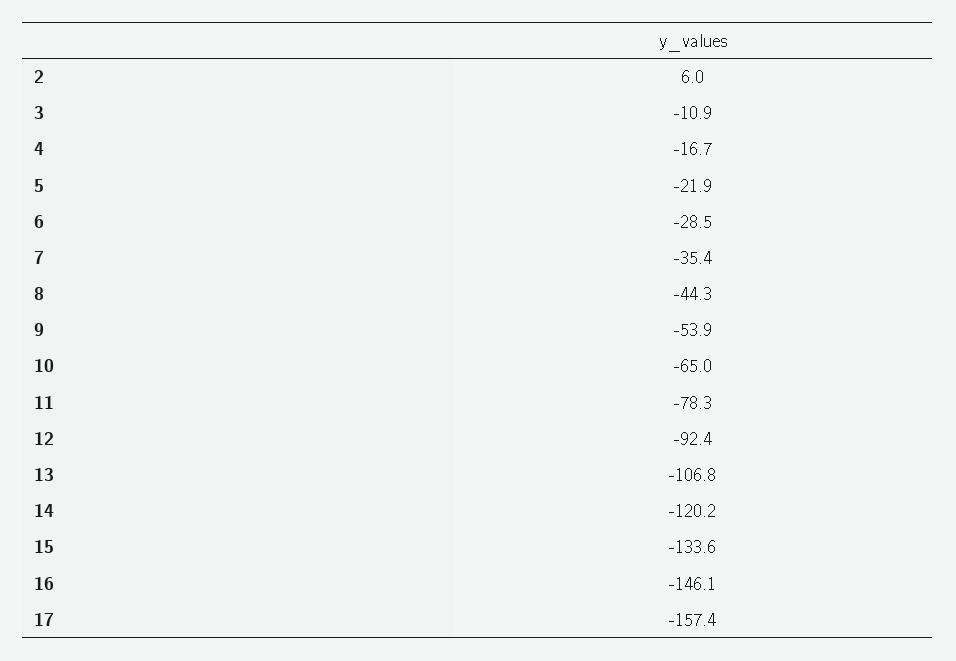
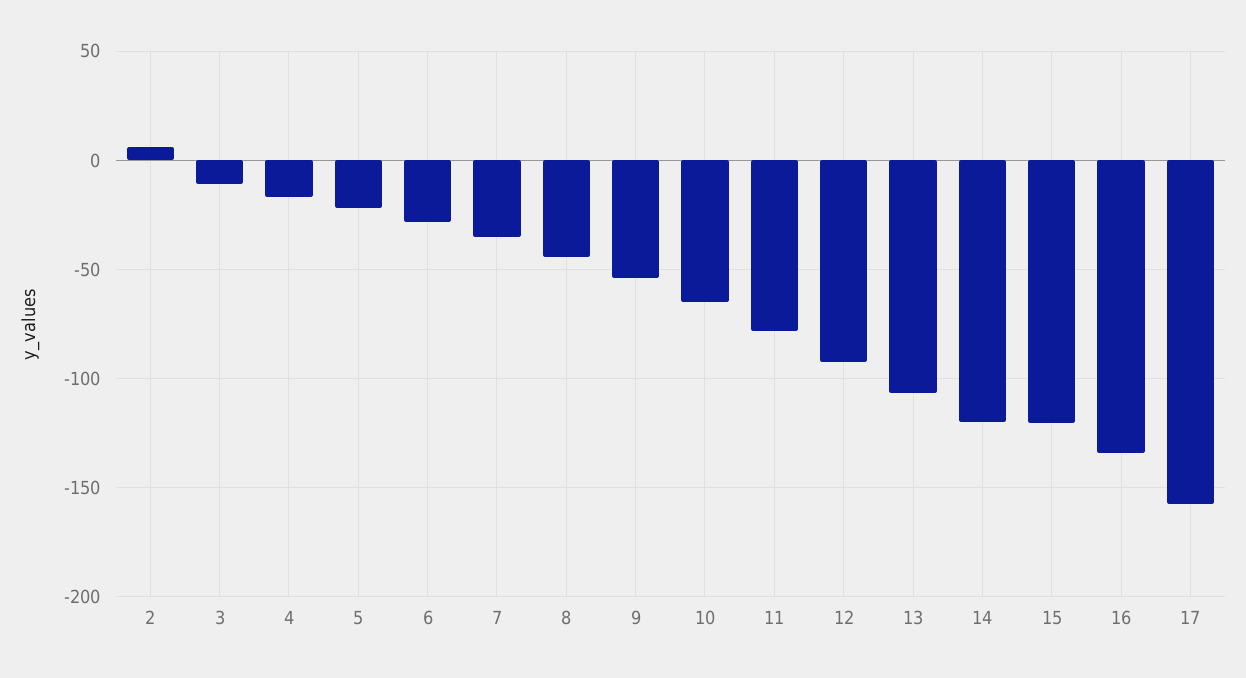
15: -133.6 -> -120
16: -146.1 -> -135

